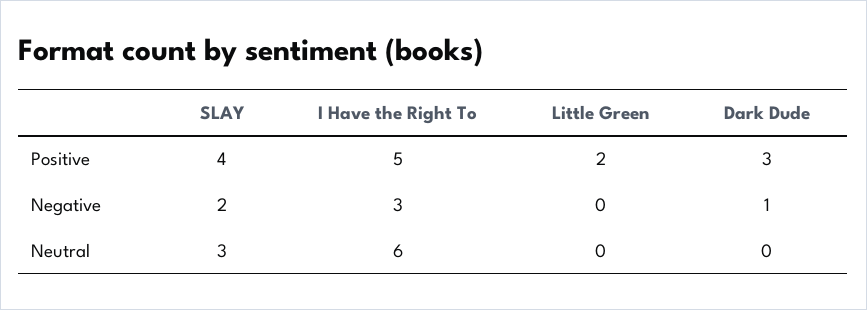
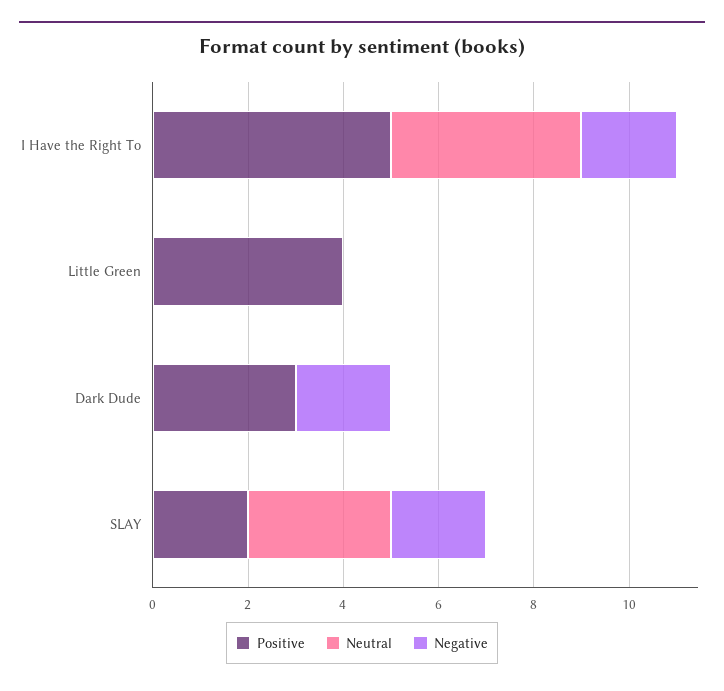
Positive, SLAY: 4 -> 2
Positive, Little Green: 2 -> 4
Negative, I Have the Right To: 3 -> 2
Negative, Dark Dude: 1 -> 2
Neutral, I Have the Right To: 6 -> 4

